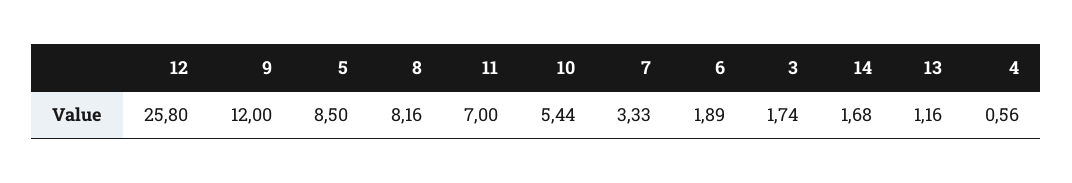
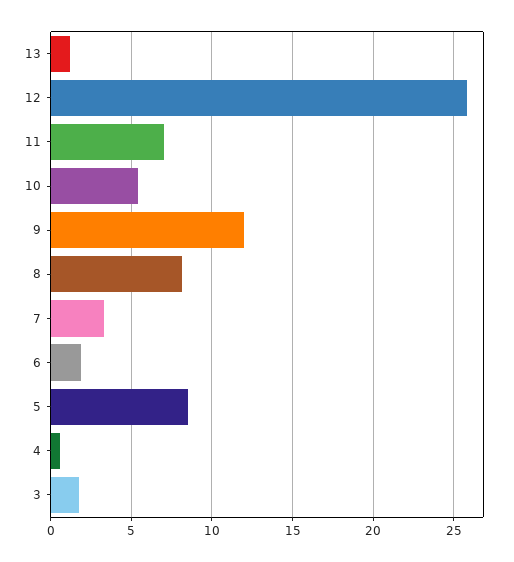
14: 1.68 -> none

